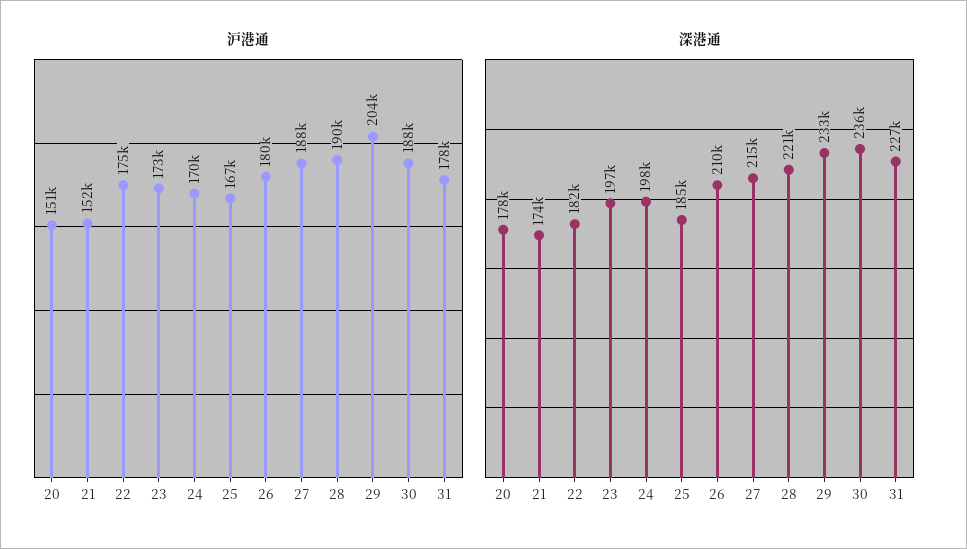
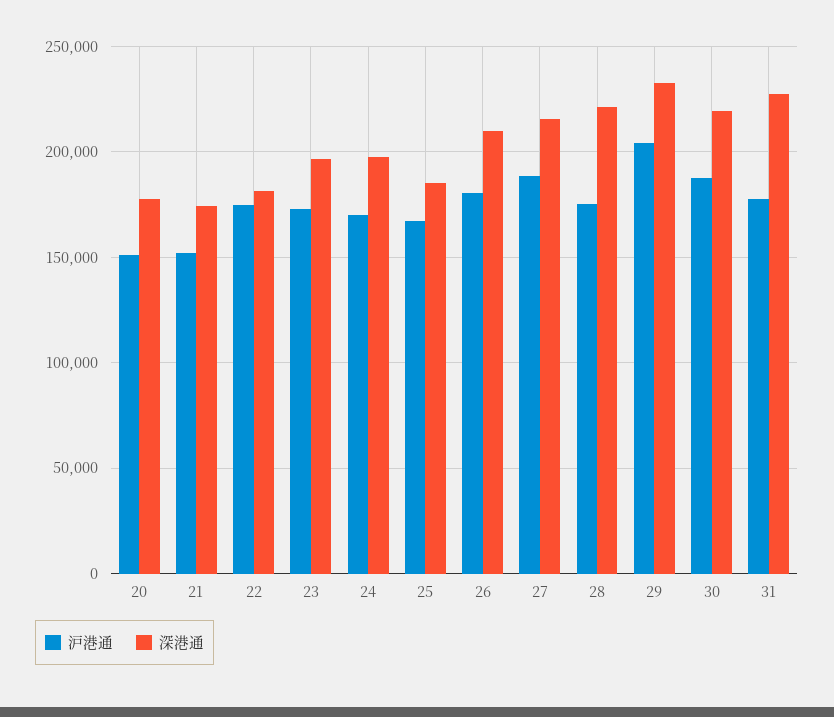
沪港通, 28: 190000 -> 175000
深港通, 30: 236000 -> 220000

